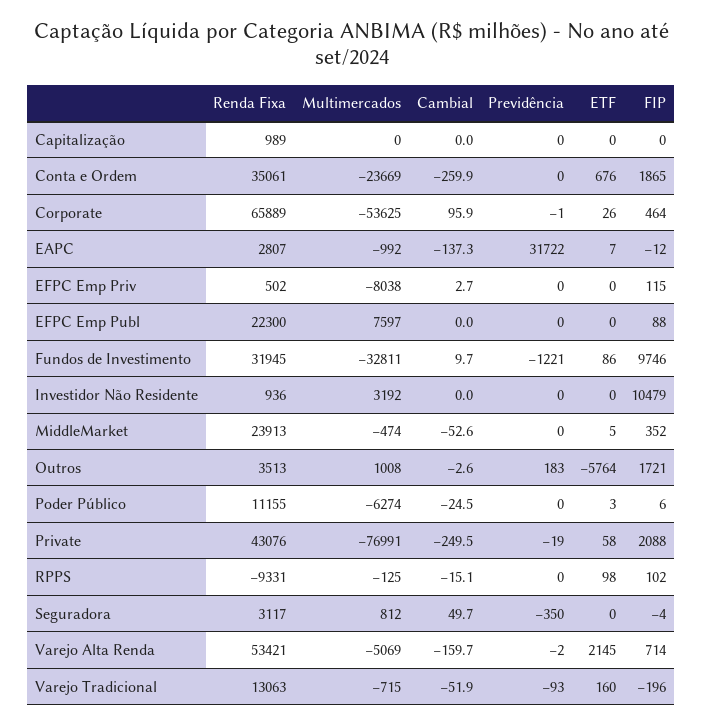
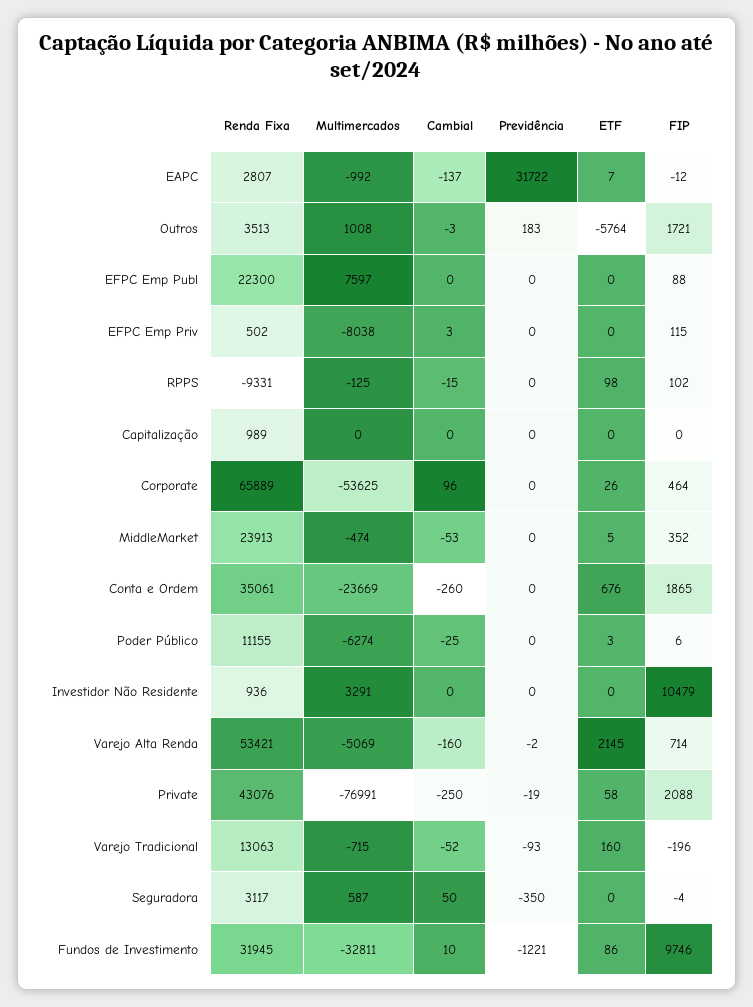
Previdência, Corporate: -1 -> 0
Multimercados, Investidor Não Residente: 3192 -> 3291
Multimercados, Seguradora: 812 -> 587

